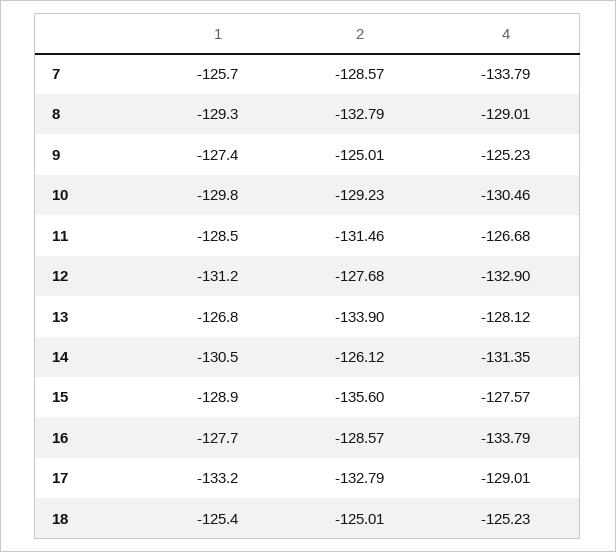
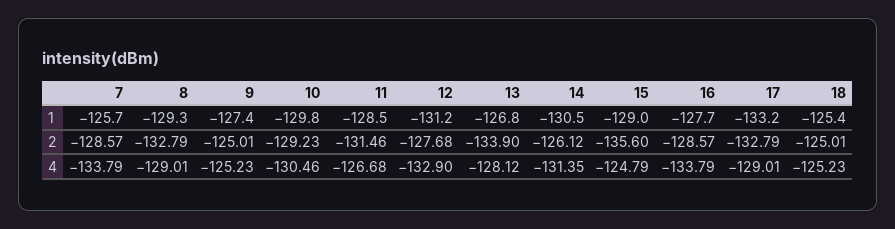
1, 15: -128.9 -> -129
4, 15: -127.57 -> -124.79

